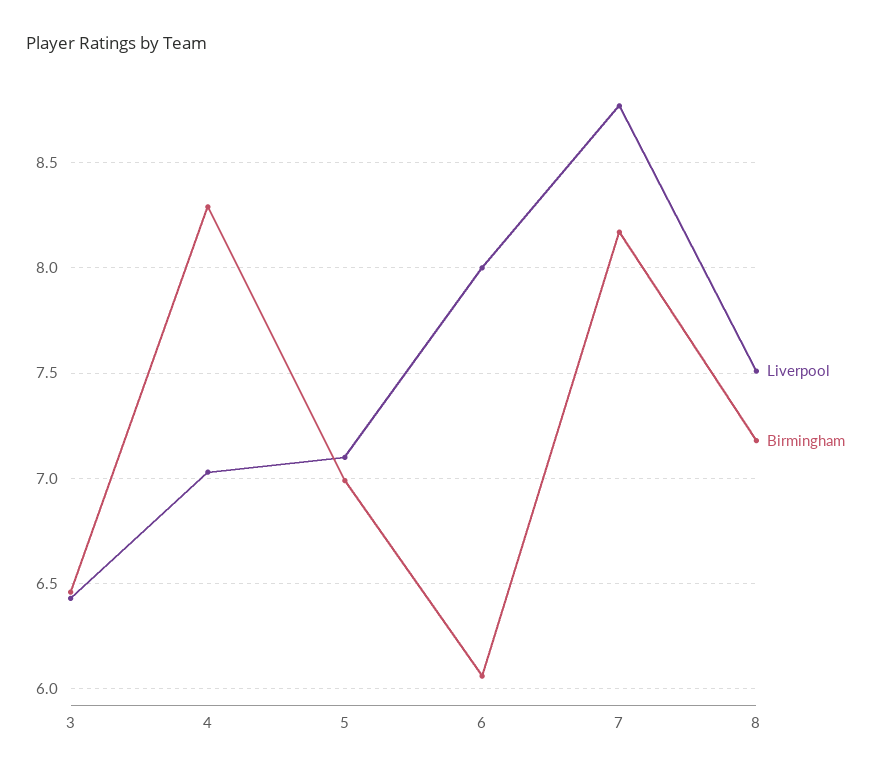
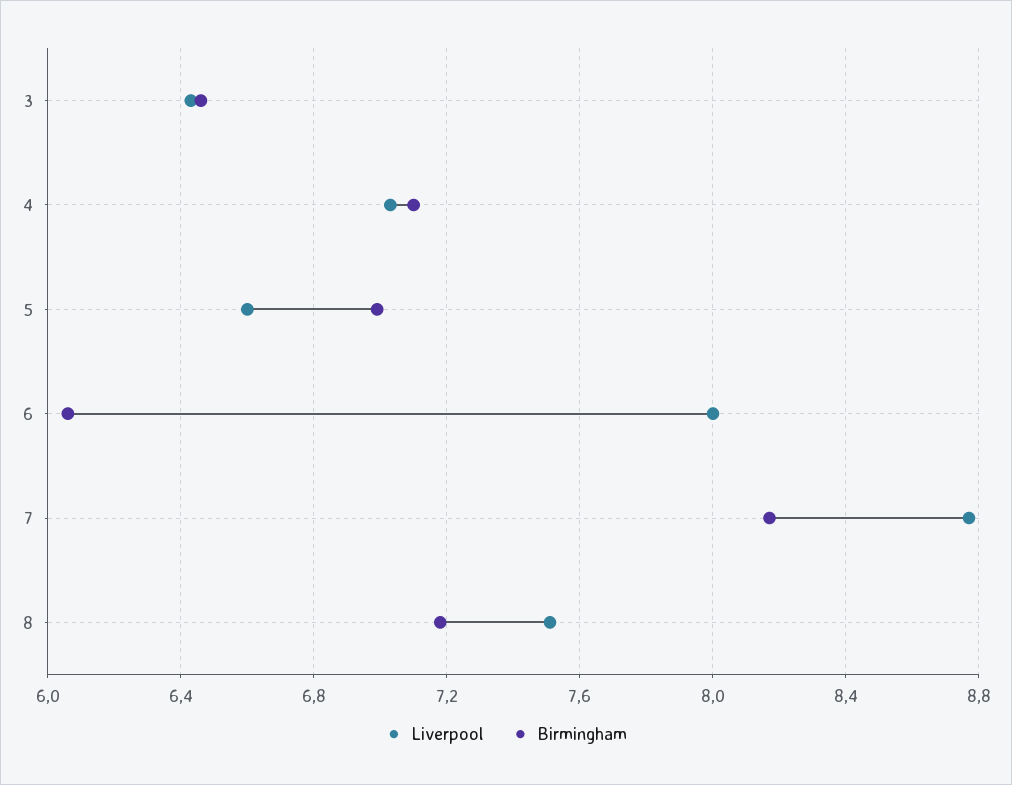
Birmingham, 4: 8.3 -> 7.1
Liverpool, 5: 7.1 -> 6.6

